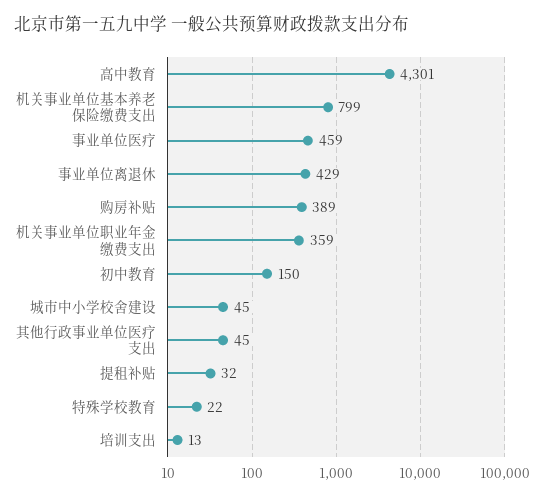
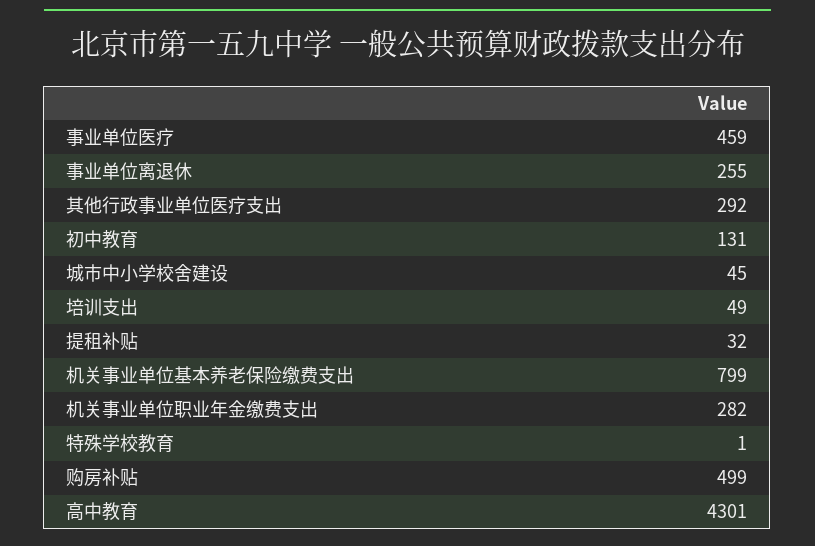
事业单位离退休: 429 -> 255
购房补贴: 389 -> 499
机关事业单位职业年金缴费支出: 359 -> 282
初中教育: 150 -> 131
其他行政事业单位医疗支出: 45 -> 292
特殊学校教育: 22 -> 1
培训支出: 13 -> 49

